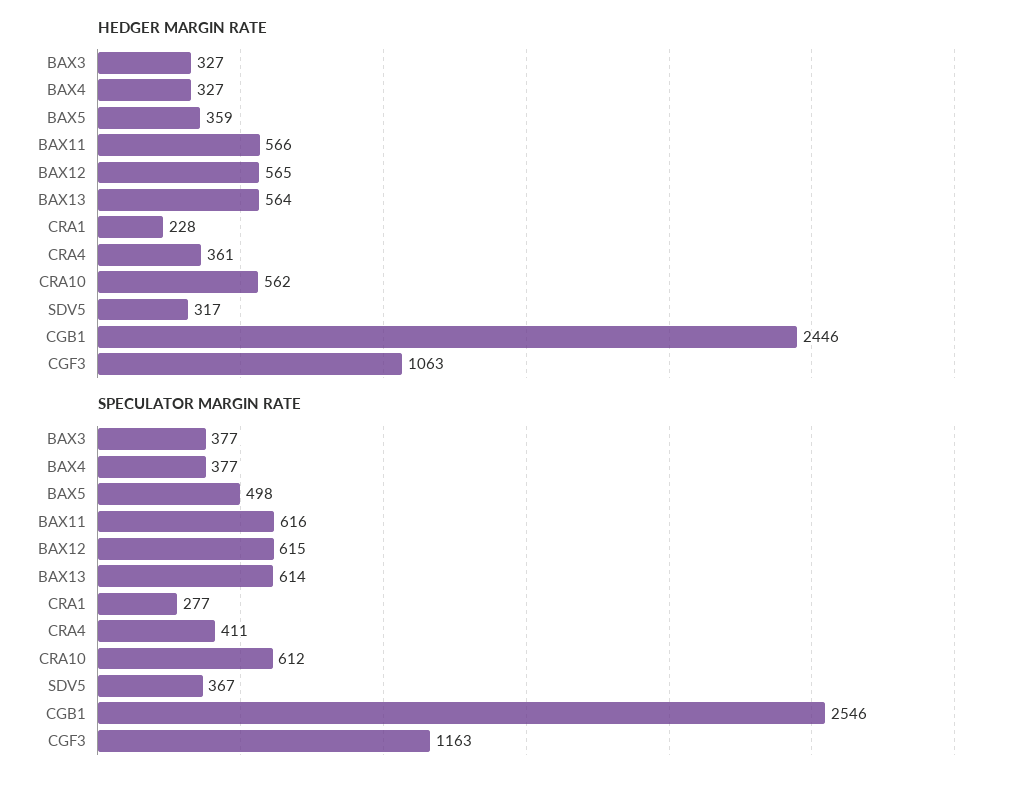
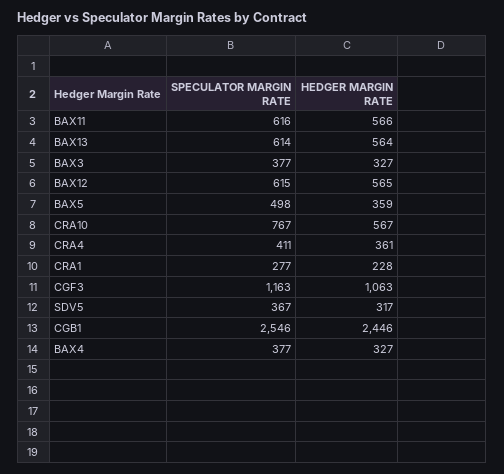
HEDGER MARGIN RATE, CRA10: 562 -> 567
SPECULATOR MARGIN RATE, CRA10: 612 -> 767

